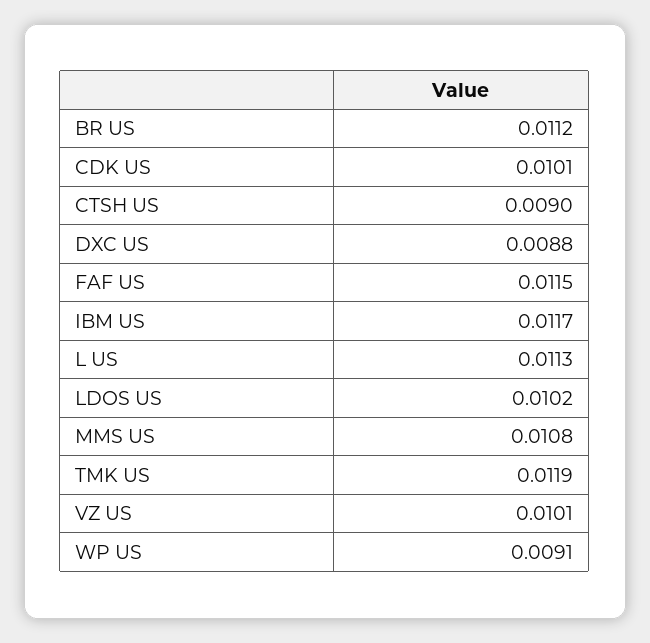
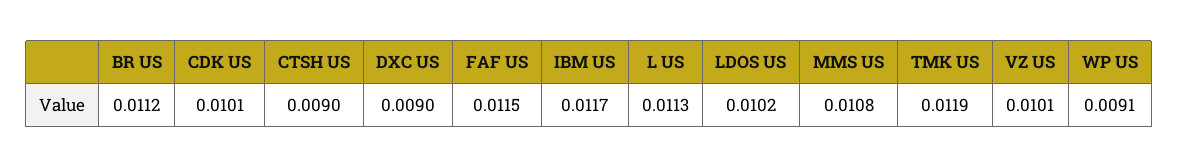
DXC US: 0.0088 -> 0.009

